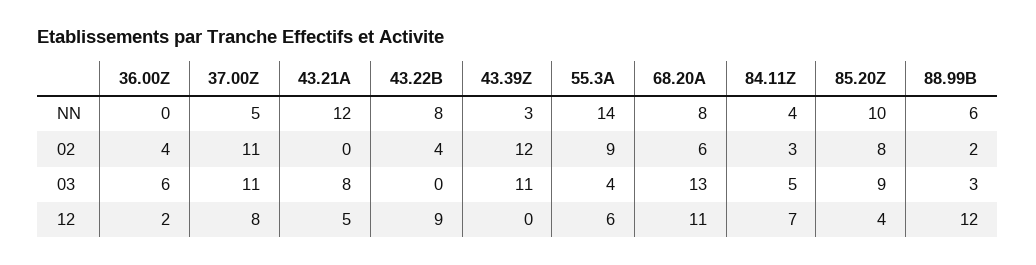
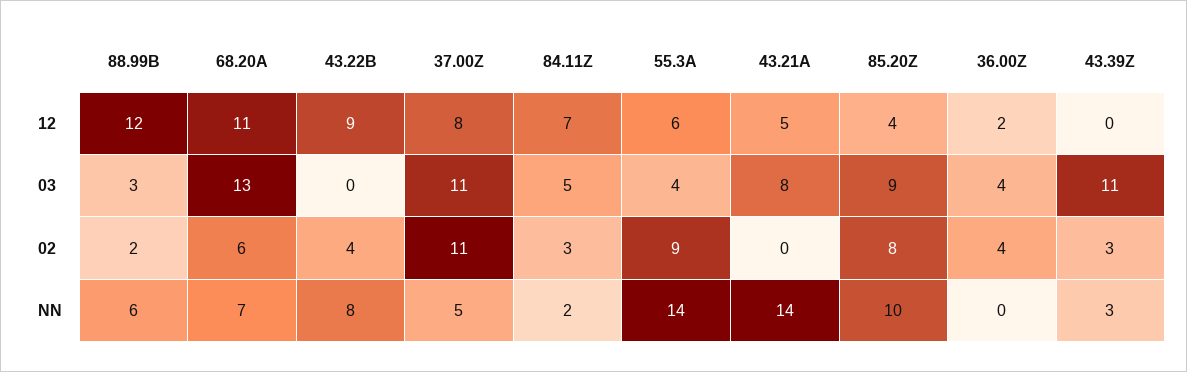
43.21A, NN: 12 -> 14
68.20A, NN: 8 -> 7
84.11Z, NN: 4 -> 2
43.39Z, 02: 12 -> 3
36.00Z, 03: 6 -> 4

